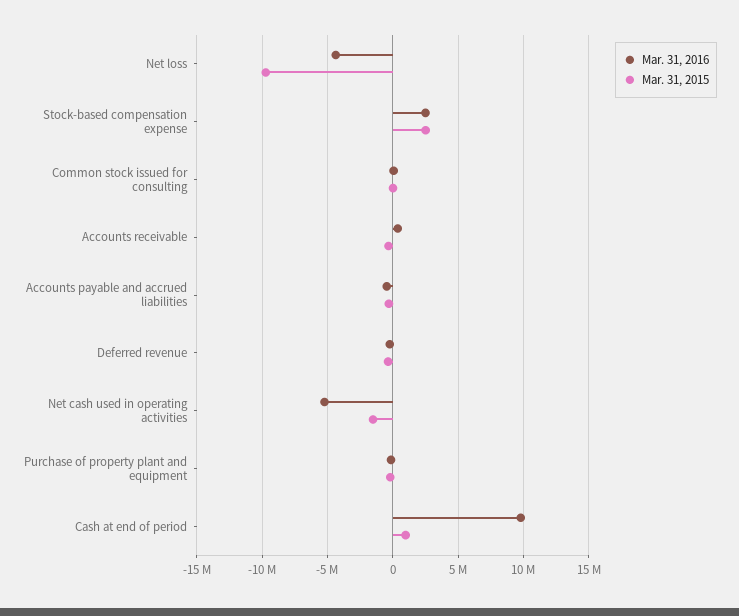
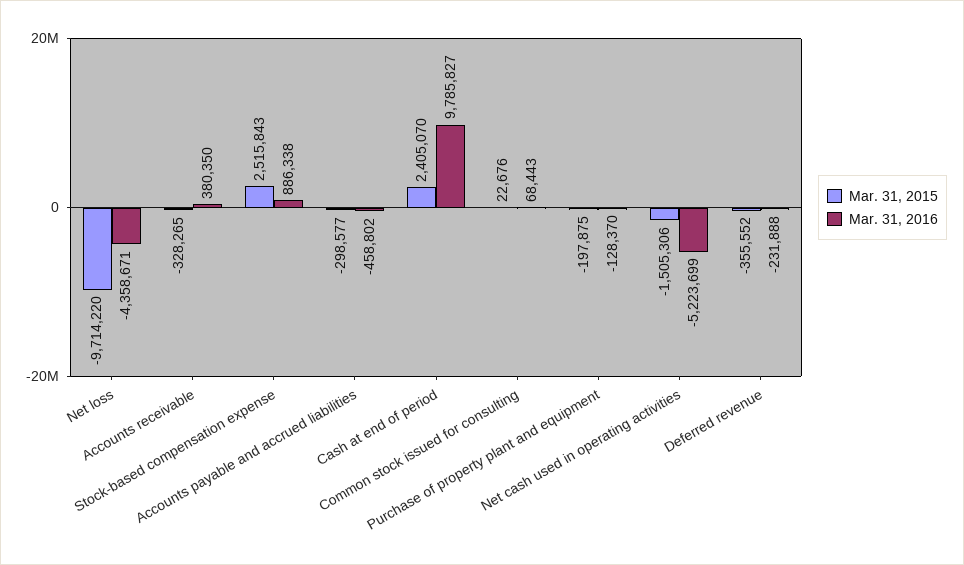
Mar. 31, 2016, Stock-based compensation expense: 2500000 -> 886338
Mar. 31, 2015, Cash at end of period: 1000000 -> 2405070

